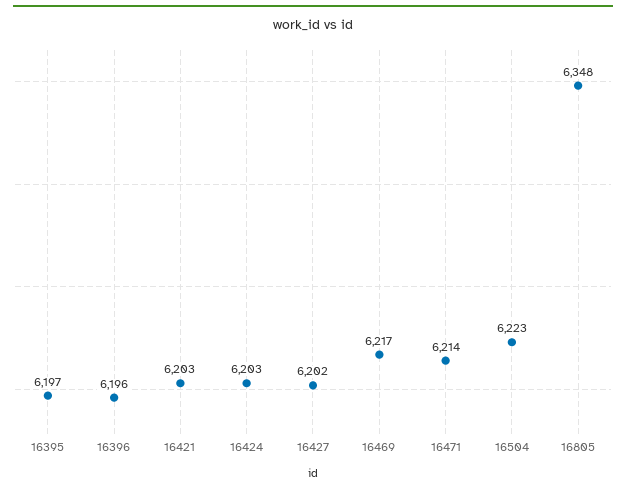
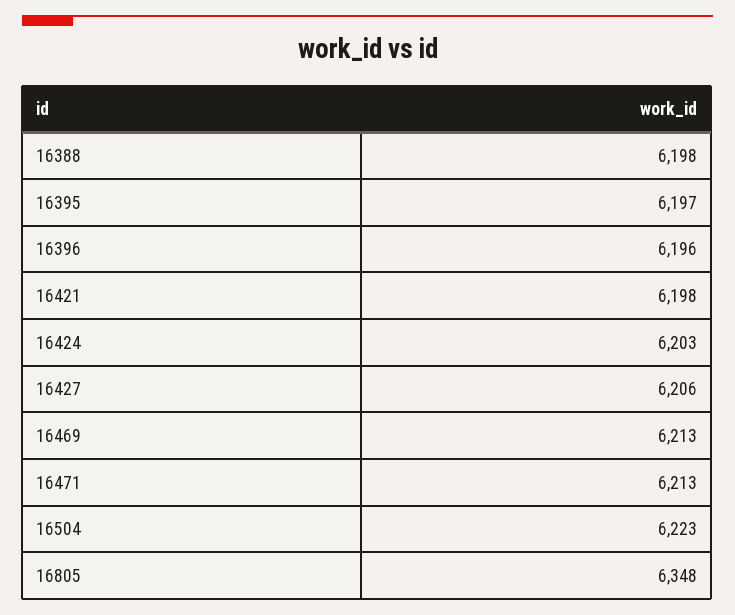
16421: 6203 -> 6198
16427: 6202 -> 6206
16469: 6217 -> 6213
16471: 6214 -> 6213
16388: none -> 6198

